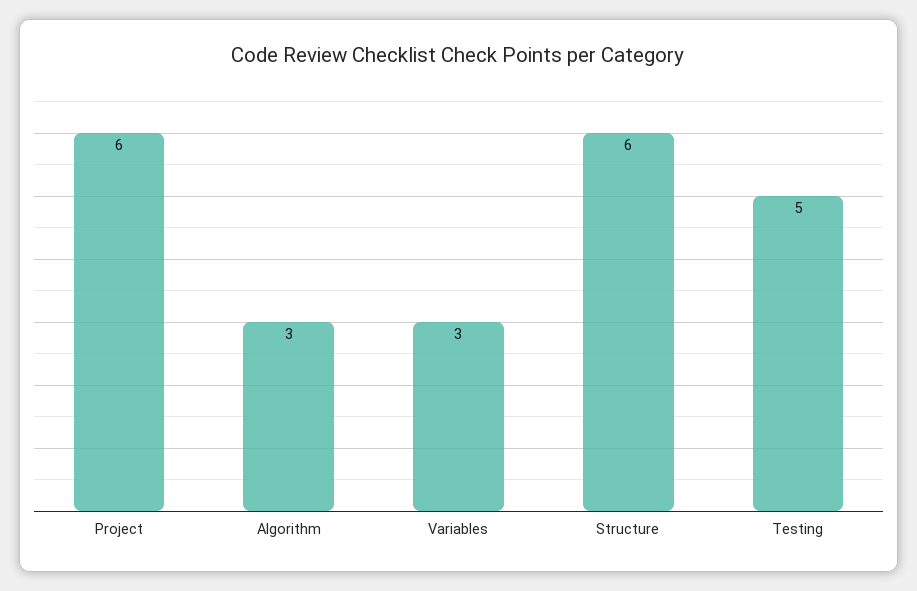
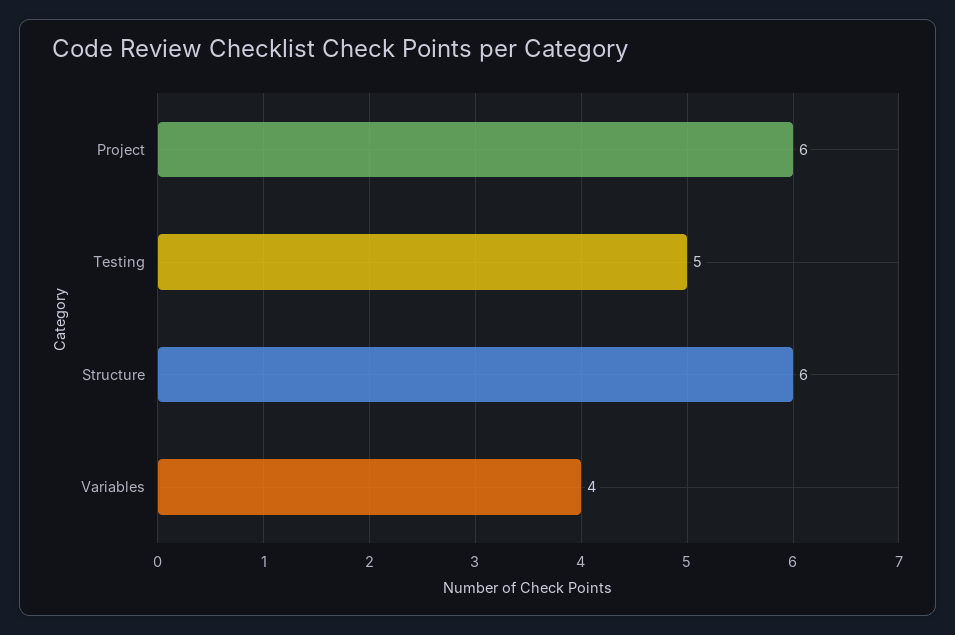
Algorithm: 3 -> none
Variables: 3 -> 4

